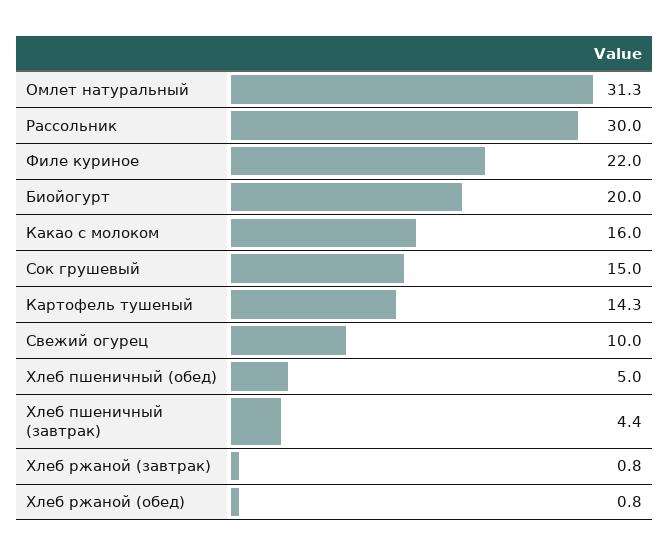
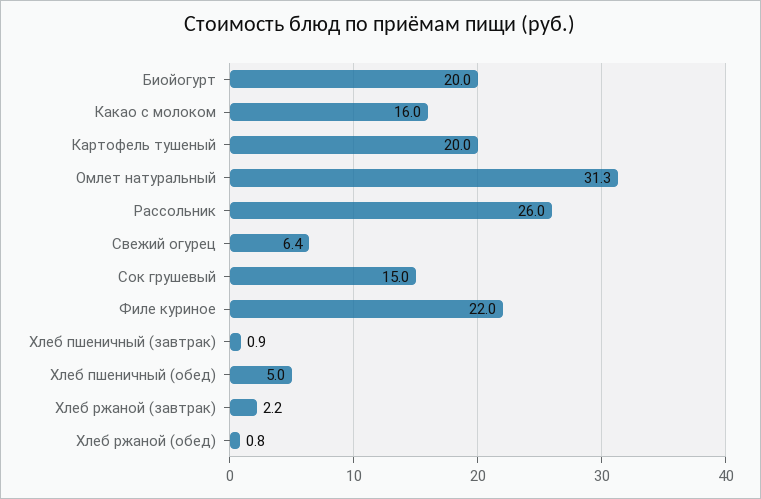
Рассольник: 30 -> 26
Картофель тушеный: 14.3 -> 20
Свежий огурец: 10 -> 6.4
Хлеб пшеничный (завтрак): 4.4 -> 0.9
Хлеб ржаной (завтрак): 0.8 -> 2.2

